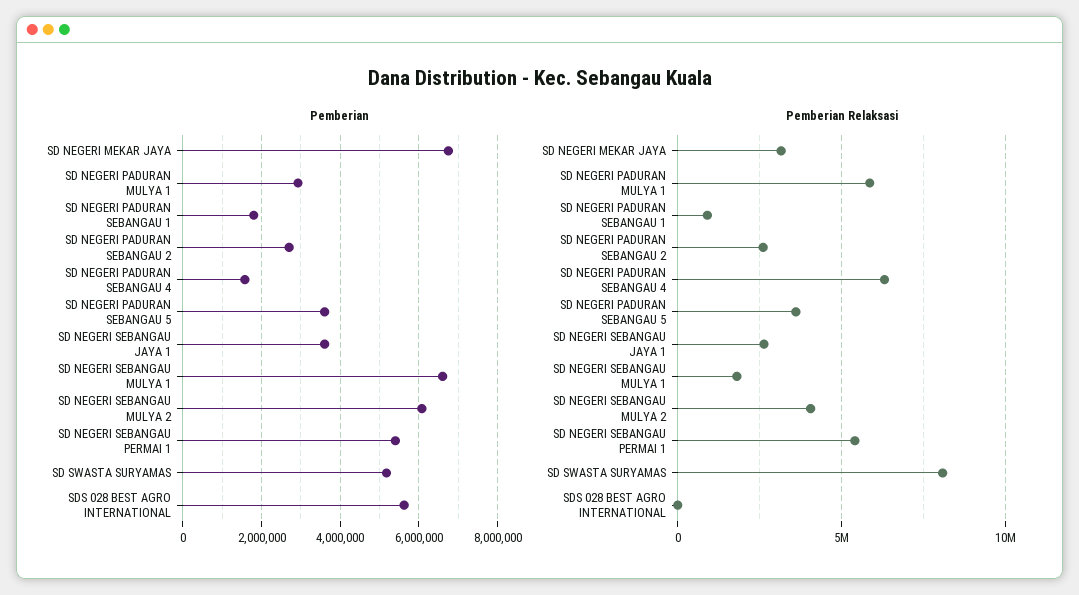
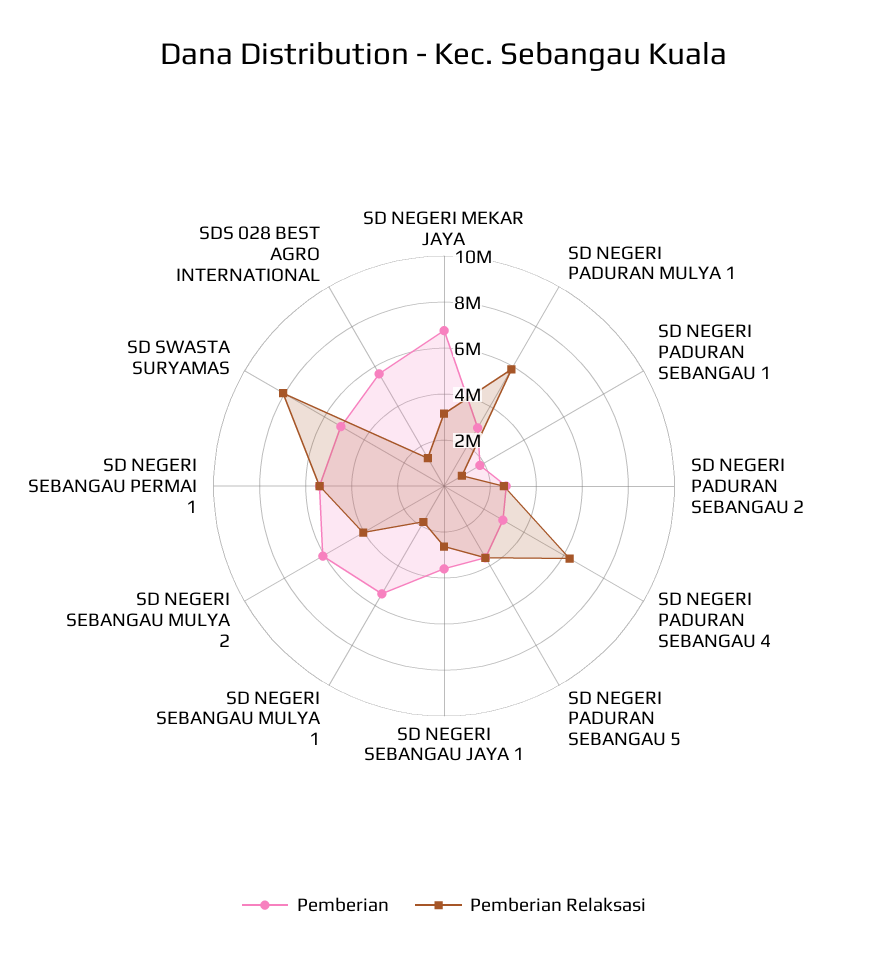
Pemberian, SD NEGERI PADURAN SEBANGAU 4: 1600000 -> 3000000
Pemberian, SD NEGERI SEBANGAU MULYA 1: 6600000 -> 5500000
Pemberian Relaksasi, SDS 028 BEST AGRO INTERNATIONAL: 0 -> 1500000

